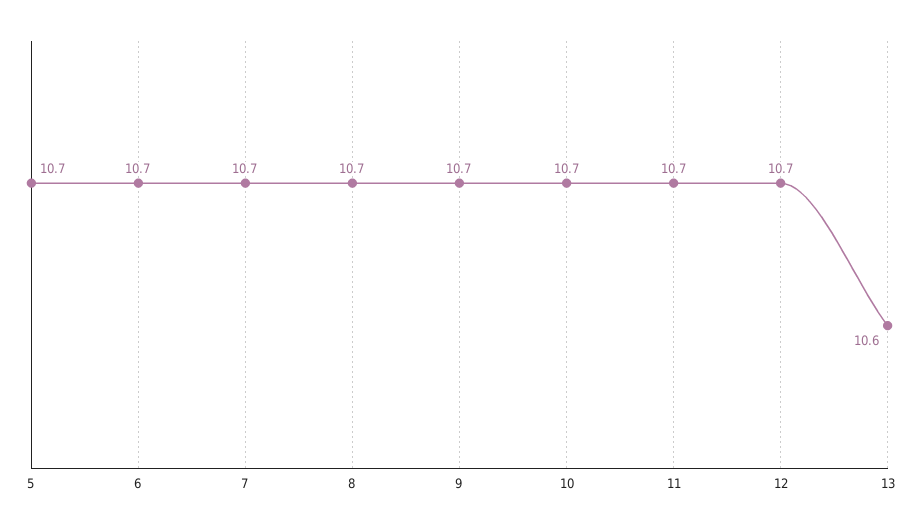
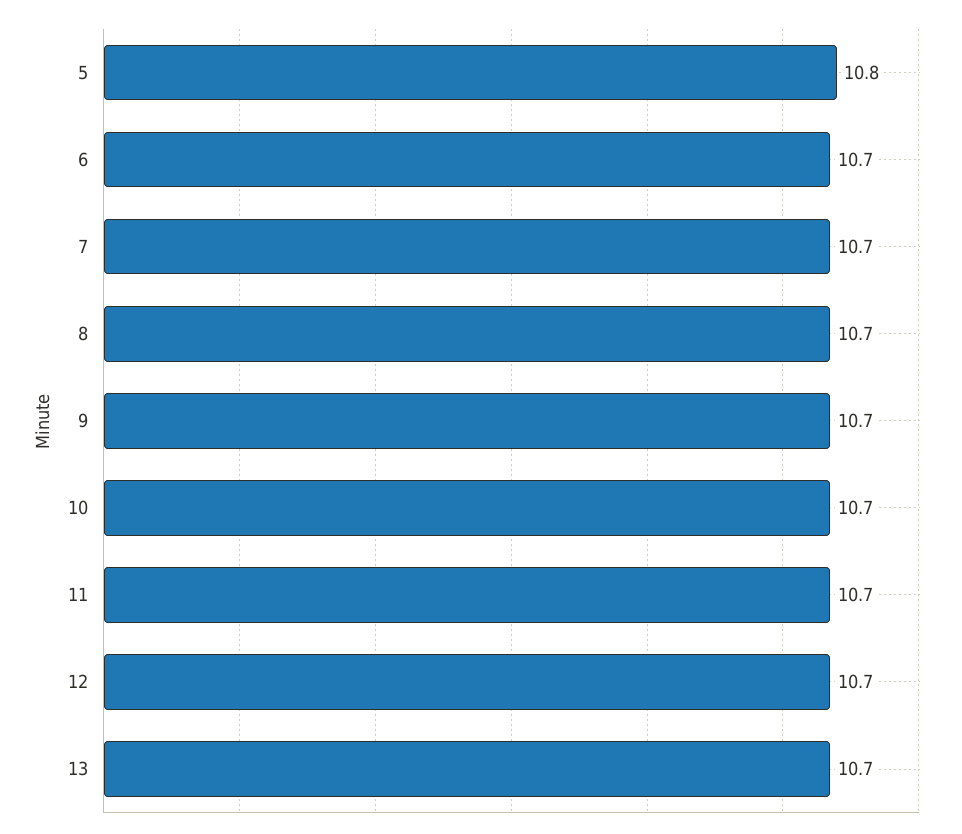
5: 10.7 -> 10.8
13: 10.6 -> 10.7

